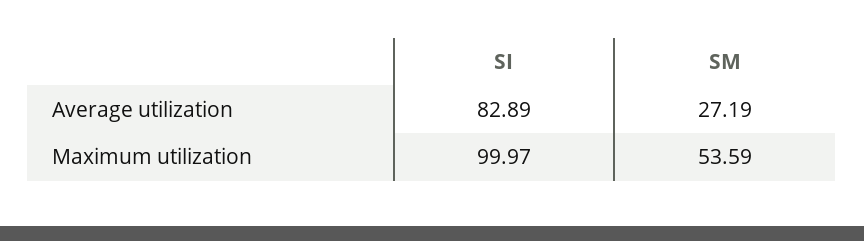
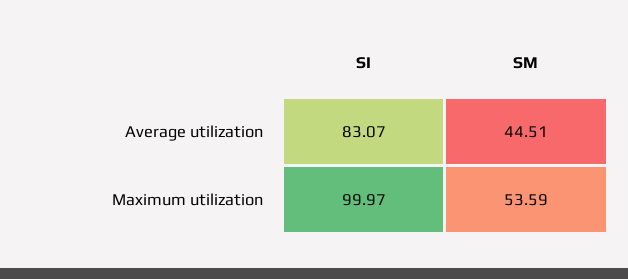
SI, Average utilization: 82.89 -> 83.07
SM, Average utilization: 27.19 -> 44.51

